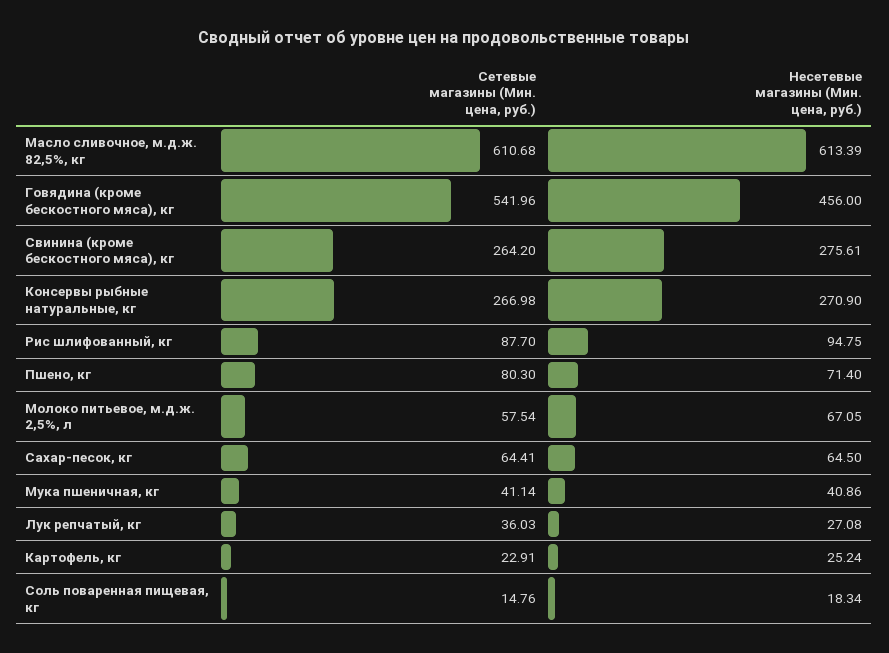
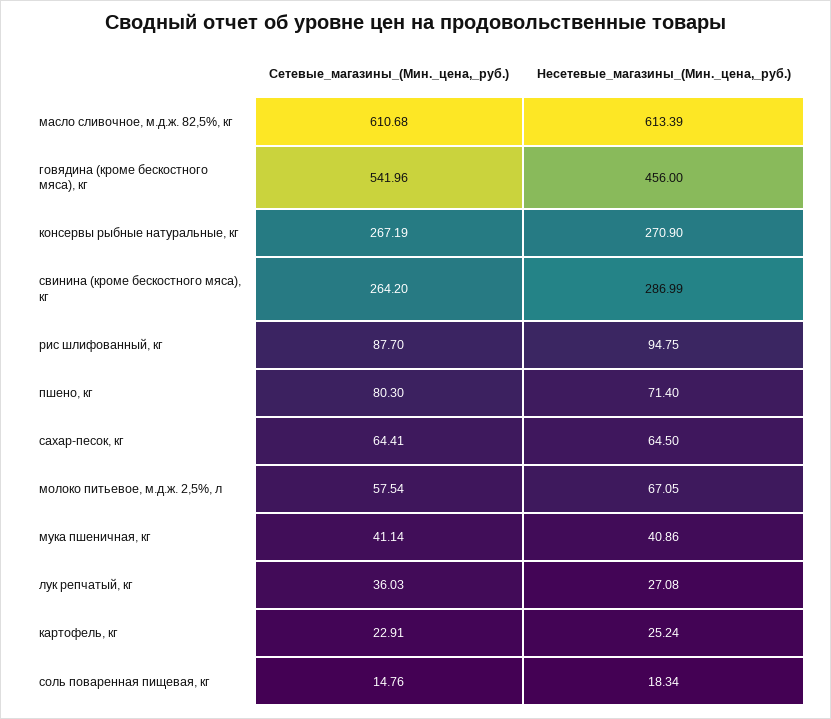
Несетевые магазины (Мин. цена, руб.), Свинина (кроме бескостного мяса), кг: 275.61 -> 286.99
Сетевые магазины (Мин. цена, руб.), Консервы рыбные натуральные, кг: 266.98 -> 267.19

